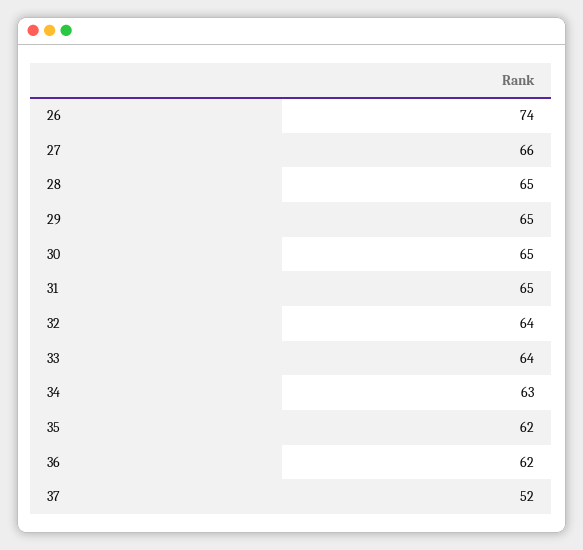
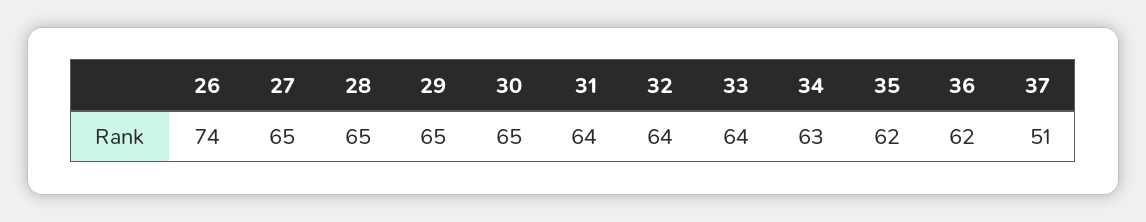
27: 66 -> 65
31: 65 -> 64
37: 52 -> 51

